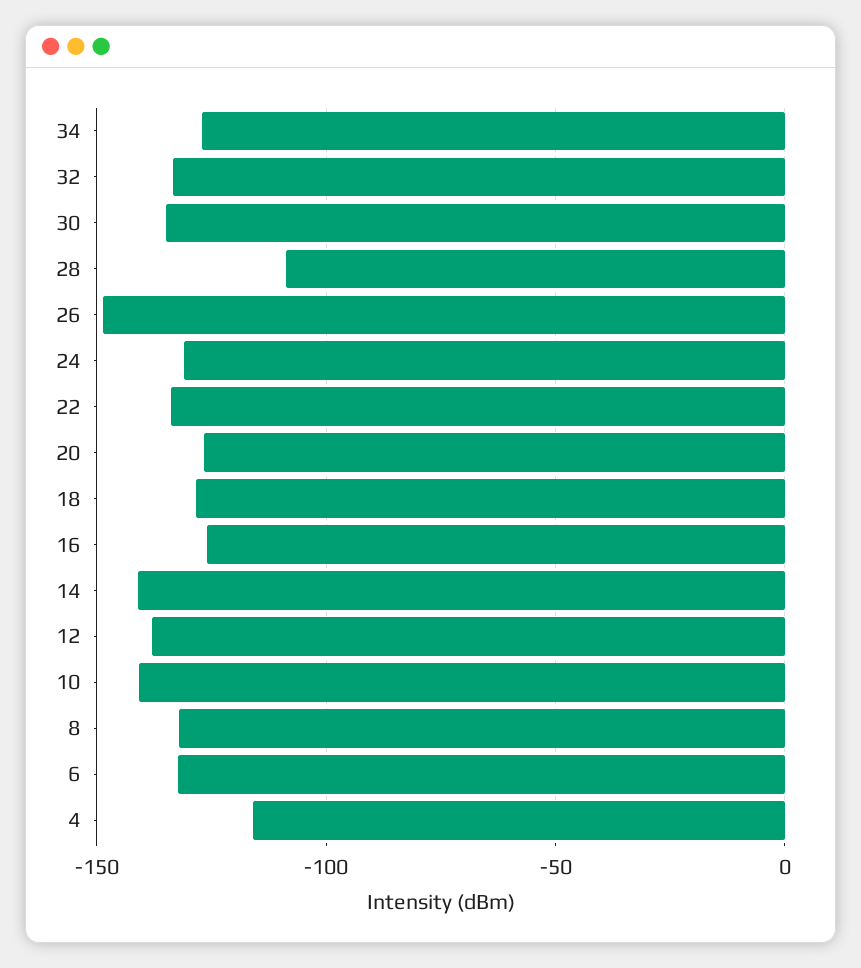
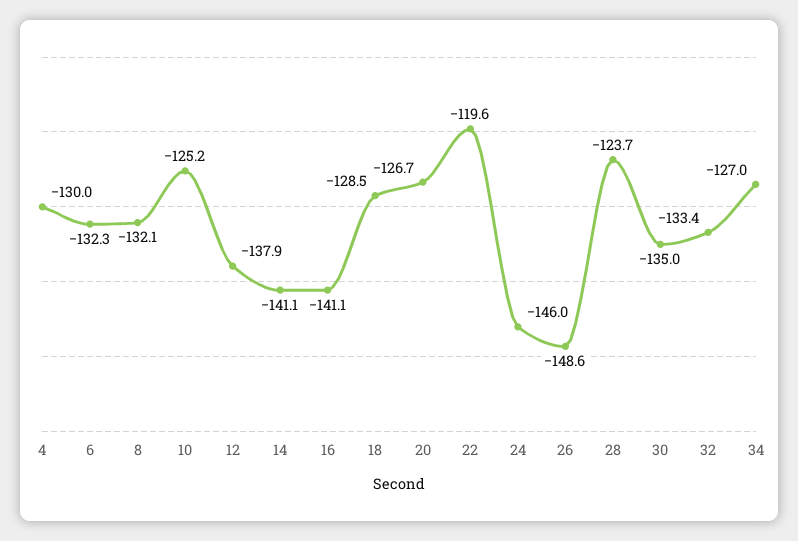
28: -110 -> -123.7
24: -130 -> -146
22: -135 -> -119.6
16: -125 -> -141.1
10: -140 -> -125.2
4: -115 -> -130

